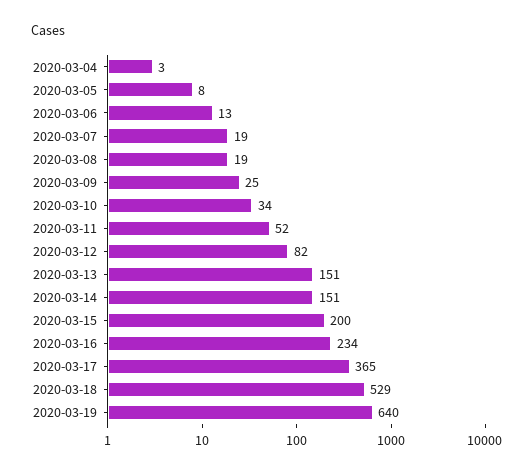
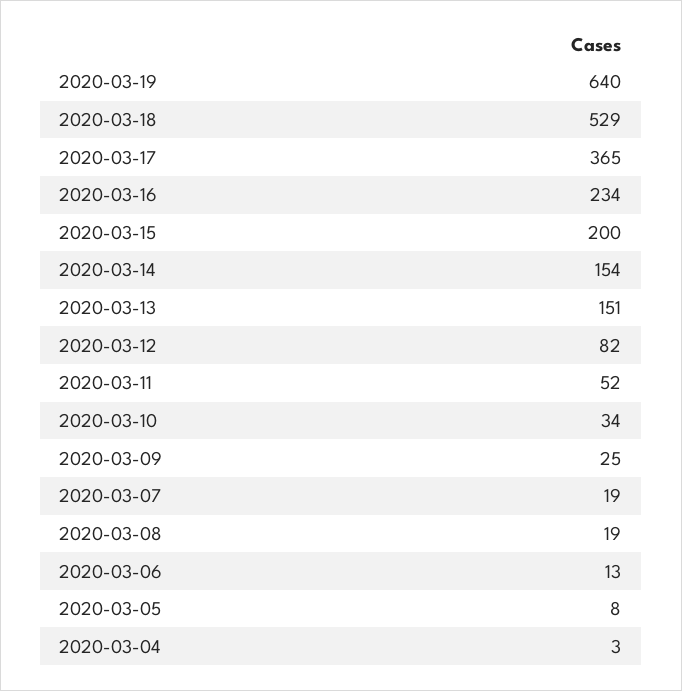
2020-03-14: 151 -> 154

